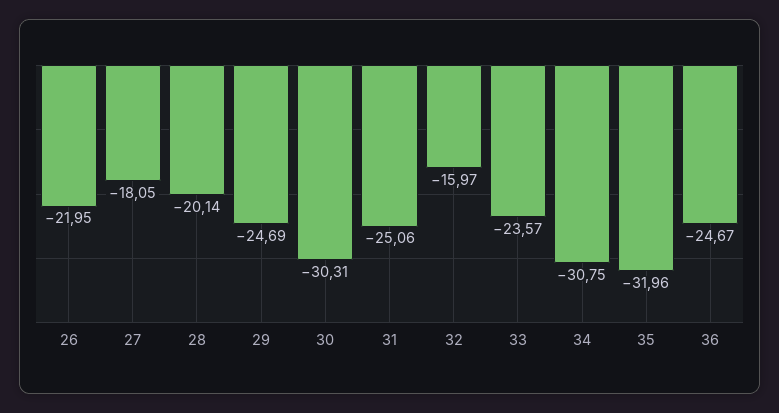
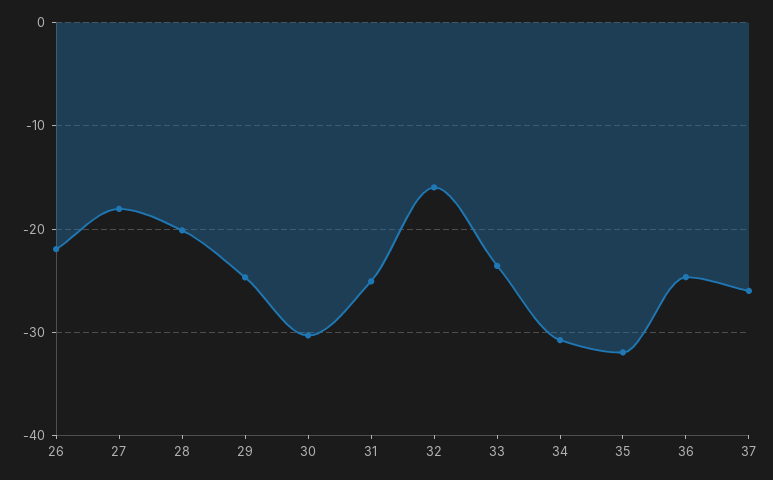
37: none -> -26

